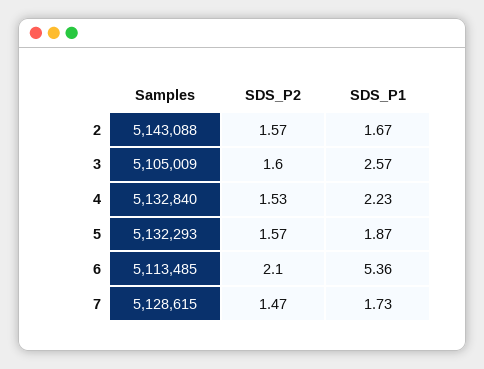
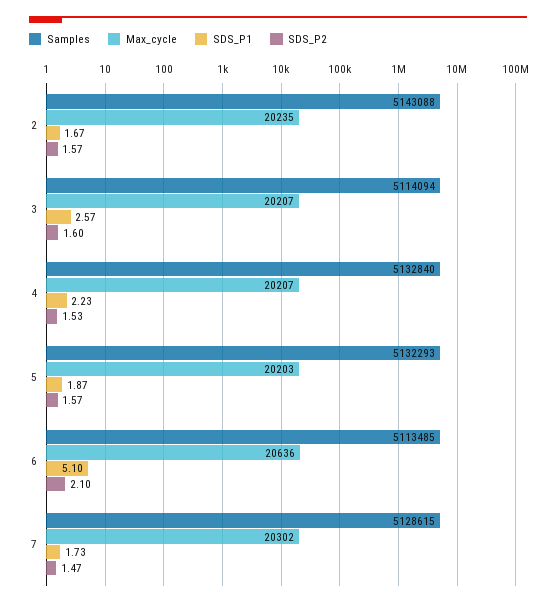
Samples, 3: 5105009 -> 5114094
SDS_P1, 6: 5.36 -> 5.1
Max_cycle, 2: none -> 20235
Max_cycle, 3: none -> 20207
Max_cycle, 4: none -> 20207
Max_cycle, 5: none -> 20203
Max_cycle, 6: none -> 20636
Max_cycle, 7: none -> 20302

